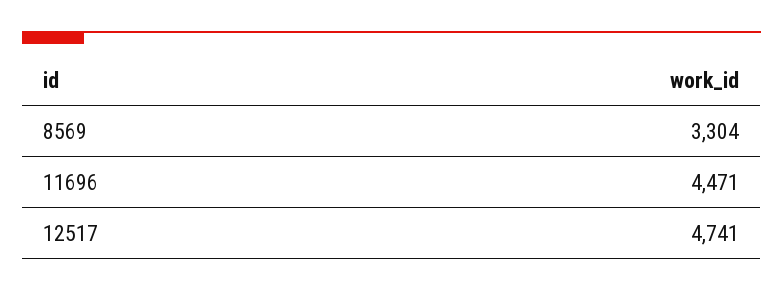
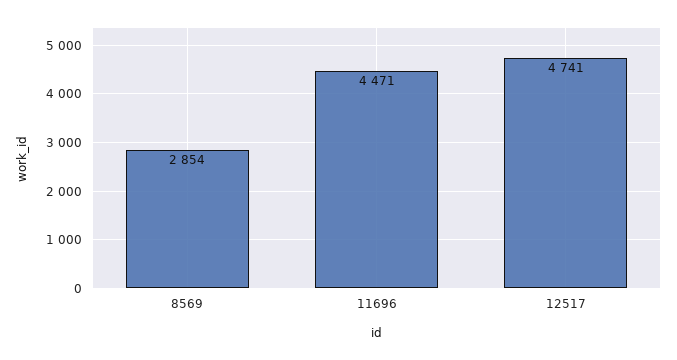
8569: 3304 -> 2854

